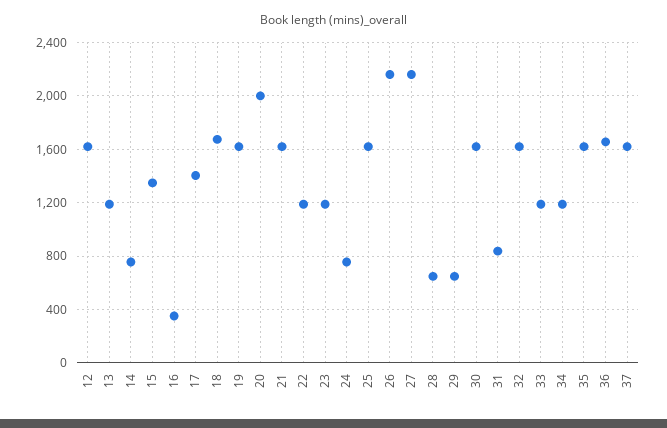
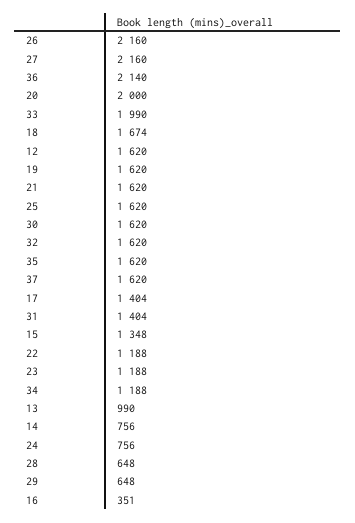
13: 1200 -> 990
31: 850 -> 1404
33: 1200 -> 1990
36: 1650 -> 2140

